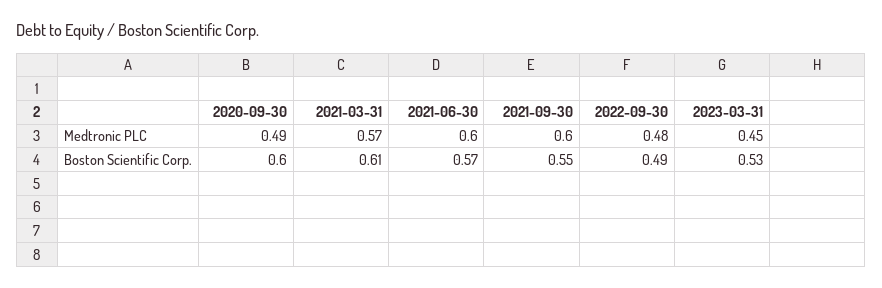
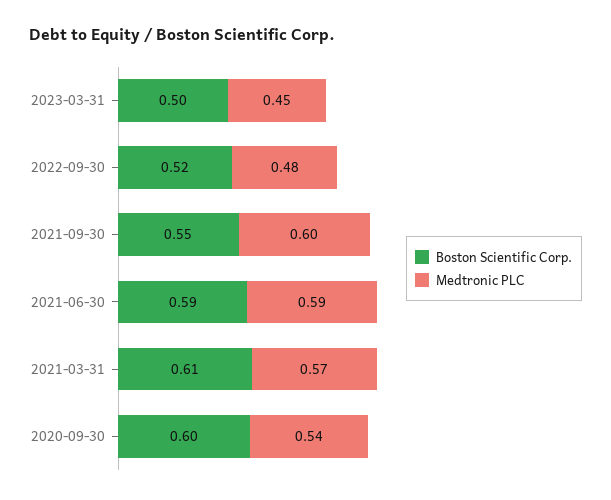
Medtronic PLC, 2020-09-30: 0.49 -> 0.54
Medtronic PLC, 2021-06-30: 0.6 -> 0.59
Boston Scientific Corp., 2021-06-30: 0.57 -> 0.59
Boston Scientific Corp., 2022-09-30: 0.49 -> 0.52
Boston Scientific Corp., 2023-03-31: 0.53 -> 0.5

